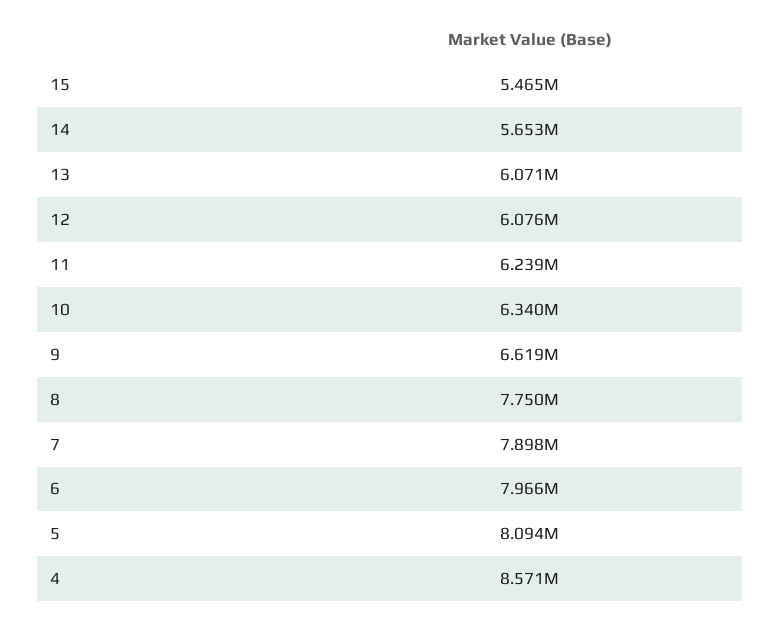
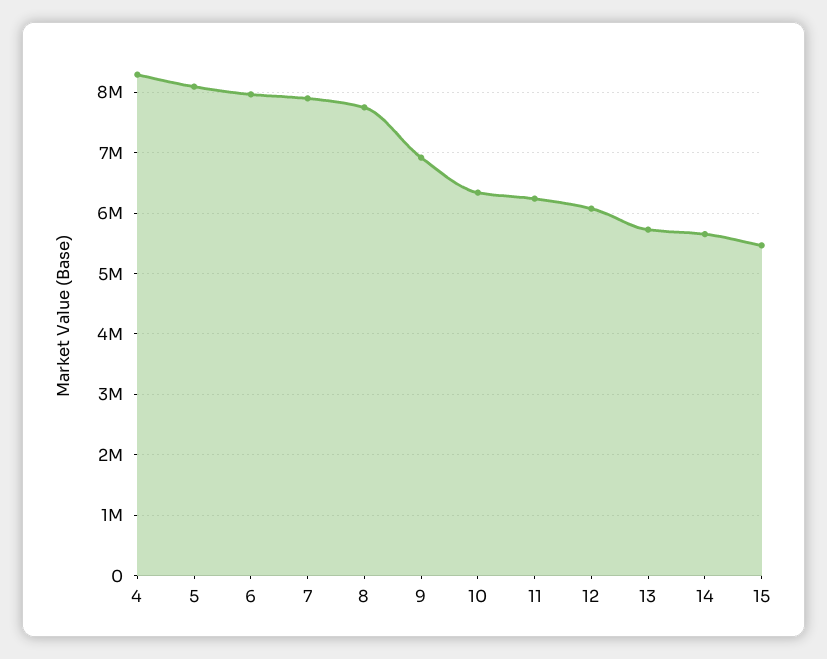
13: 6071000 -> 5700000
9: 6619000 -> 6900000
4: 8571000 -> 8300000

